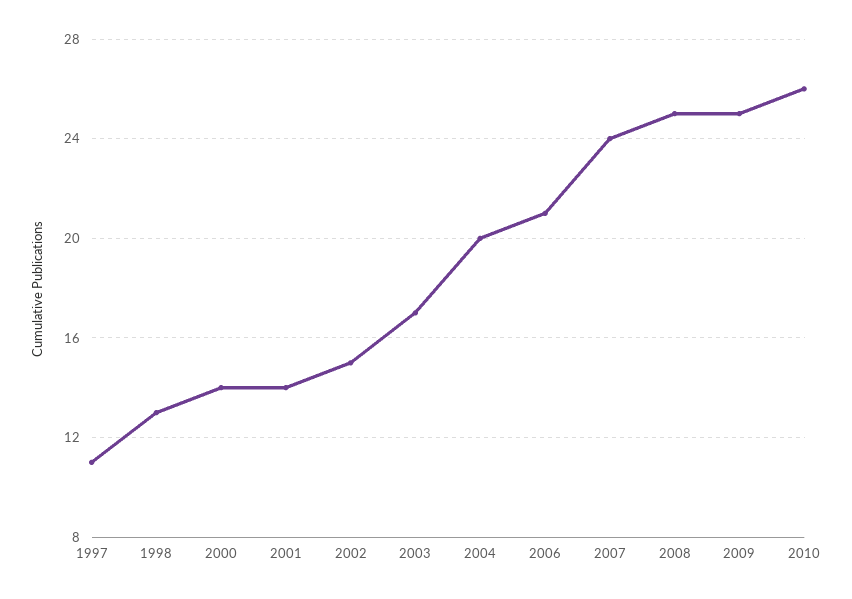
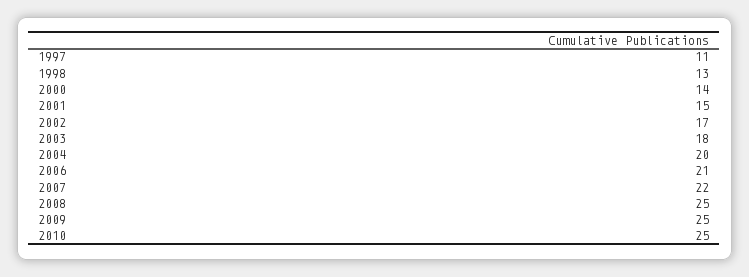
2001: 14 -> 15
2002: 15 -> 17
2003: 17 -> 18
2007: 24 -> 22
2010: 26 -> 25

